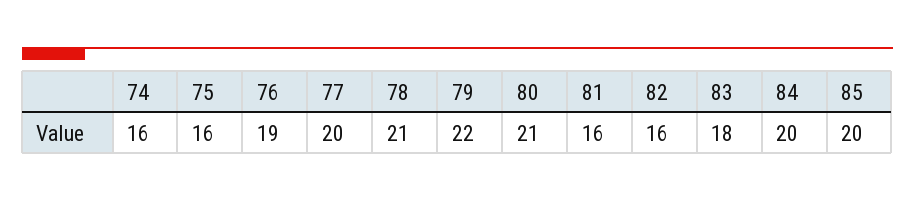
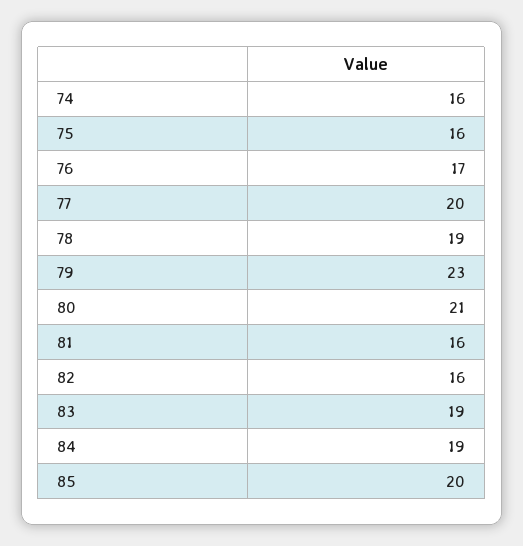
76: 19 -> 17
78: 21 -> 19
79: 22 -> 23
83: 18 -> 19
84: 20 -> 19

